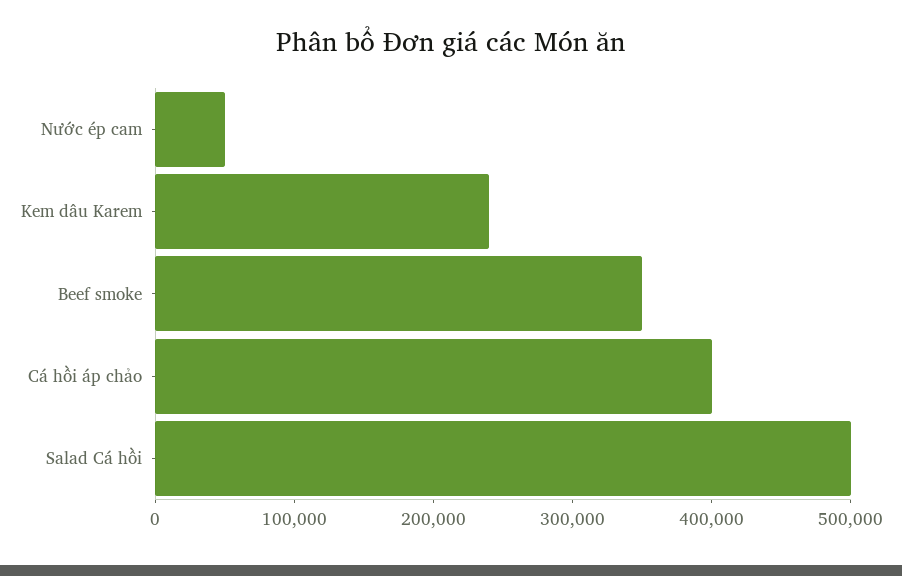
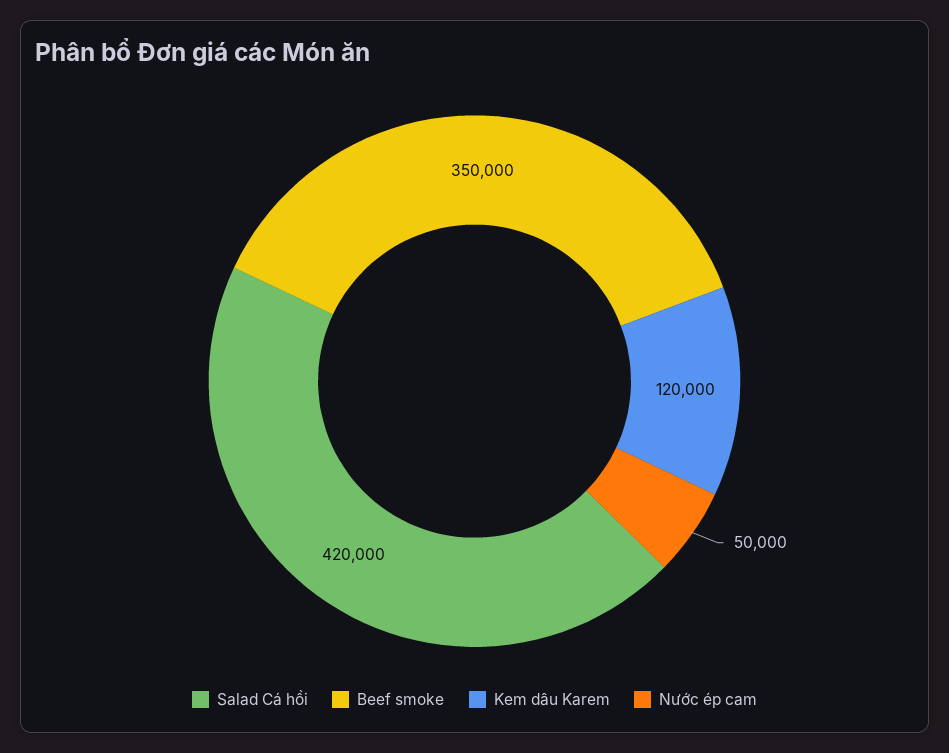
Kem dâu Karem: 240000 -> 120000
Cá hồi áp chảo: 400000 -> none
Salad Cá hồi: 500000 -> 420000

